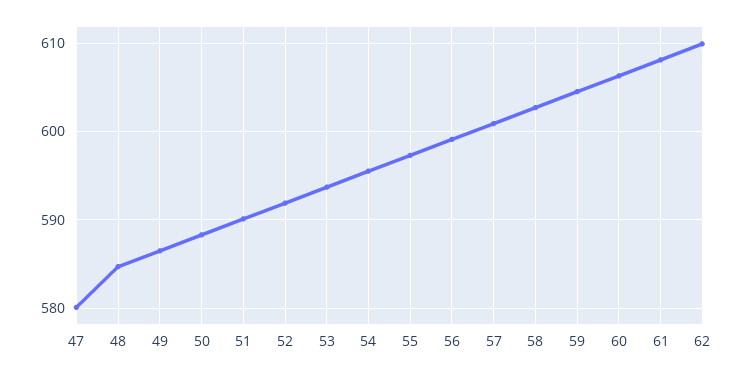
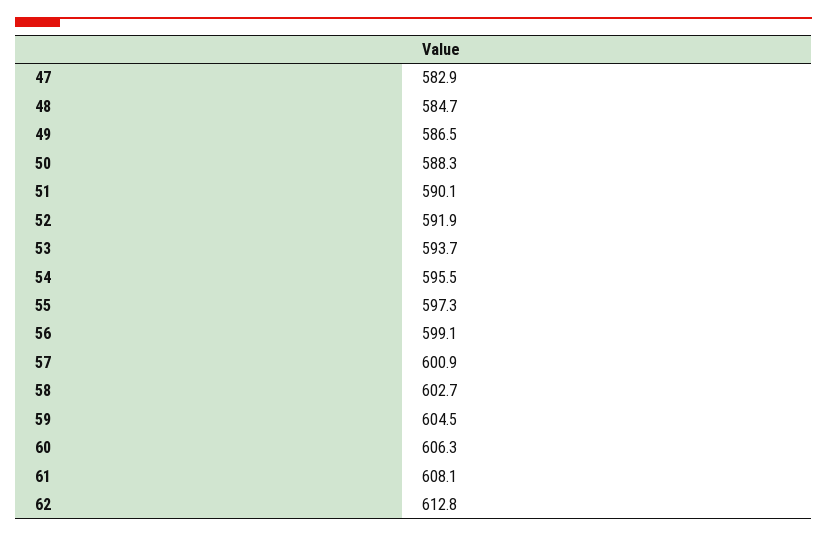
47: 580 -> 582.9
62: 610 -> 612.8

